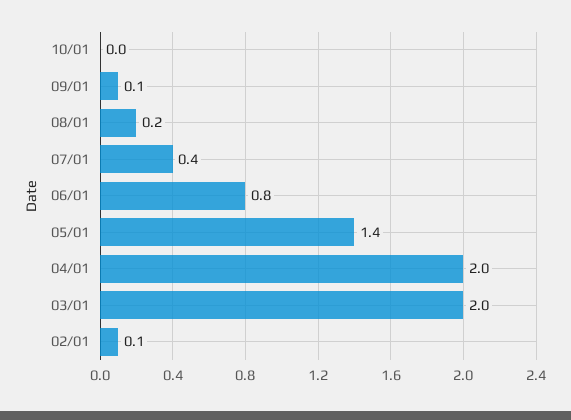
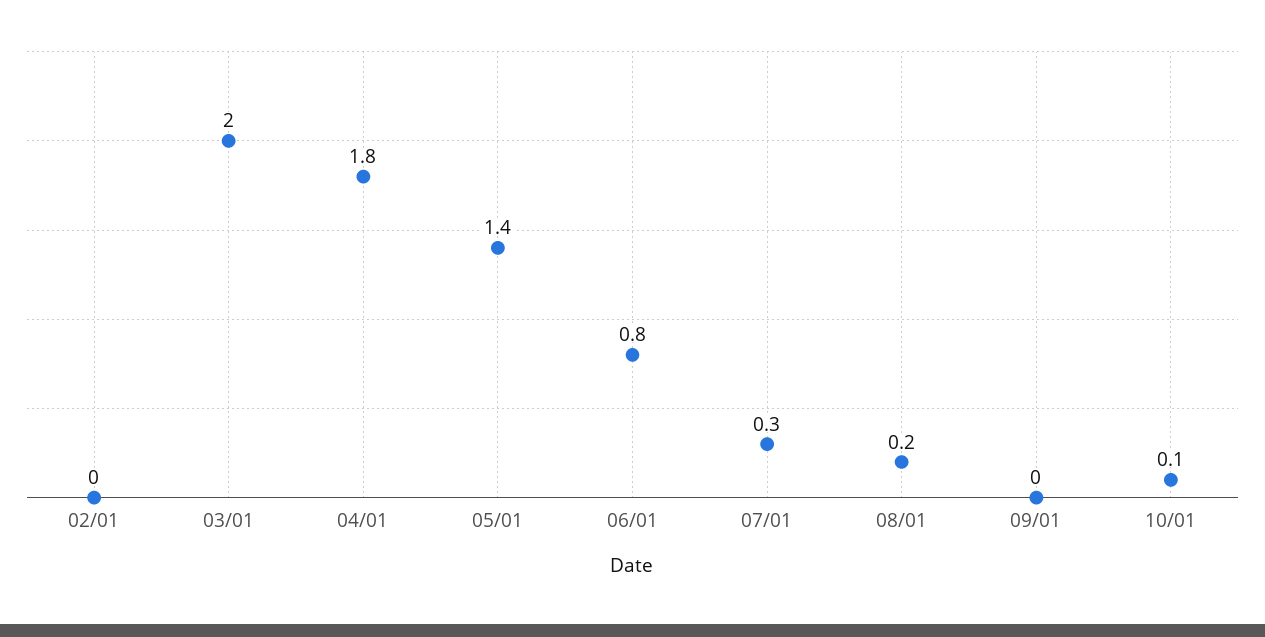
10/01: 0 -> 0.1
09/01: 0.1 -> 0
07/01: 0.4 -> 0.3
04/01: 2 -> 1.8
02/01: 0.1 -> 0

